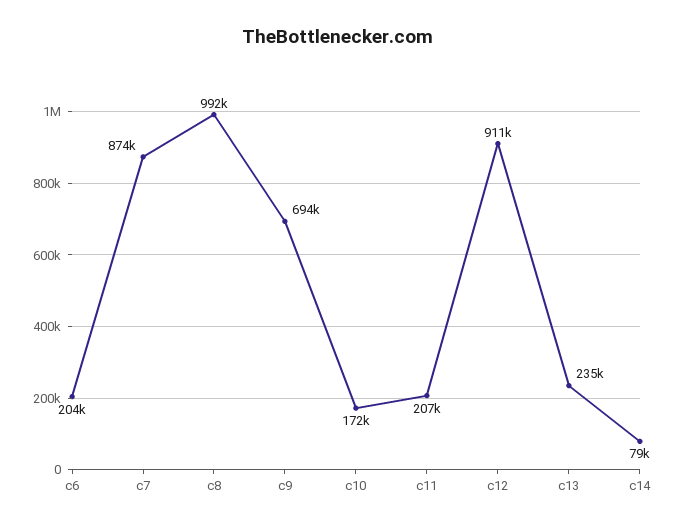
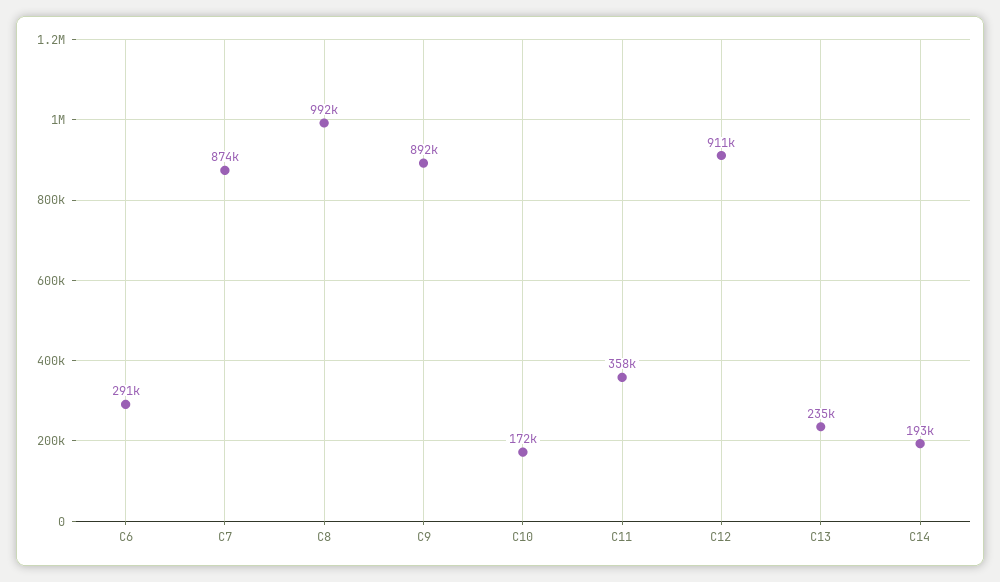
c6: 204000 -> 291000
c9: 694000 -> 892000
c11: 207000 -> 358000
c14: 79000 -> 193000

